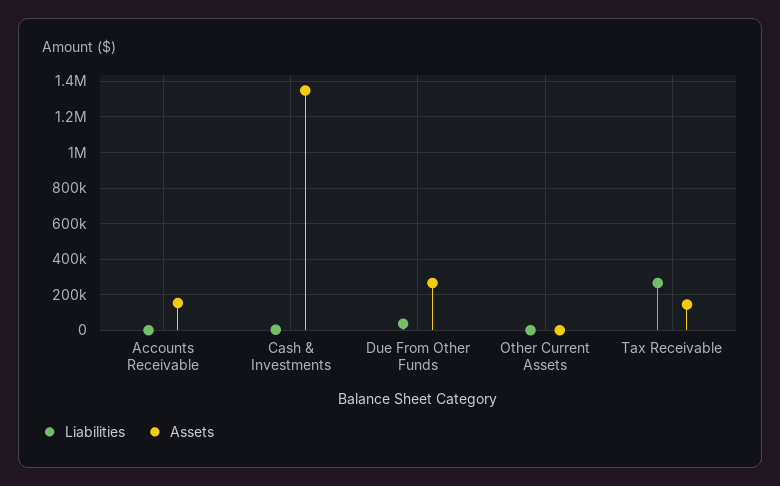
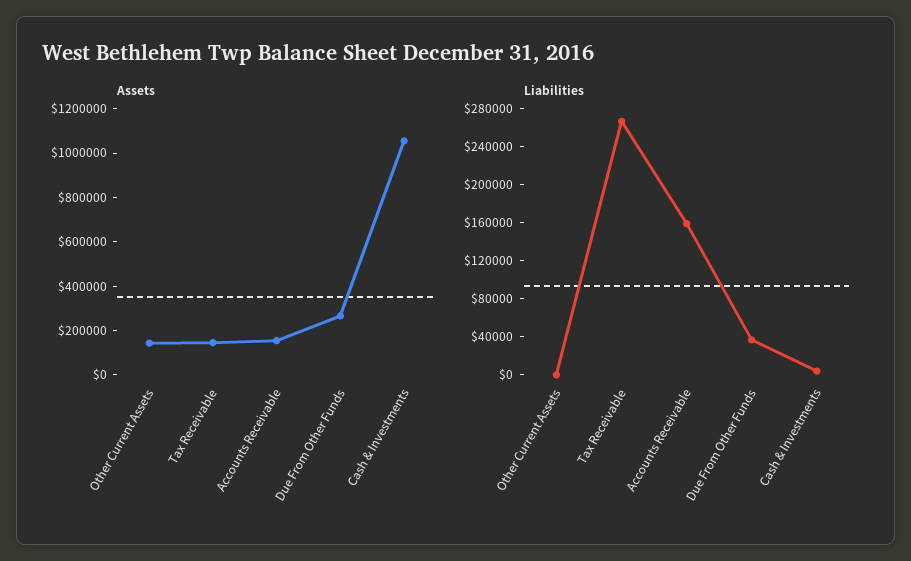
Liabilities, Accounts Receivable: 0 -> 160000
Assets, Cash & Investments: 1350000 -> 1050000
Assets, Other Current Assets: 0 -> 150000

